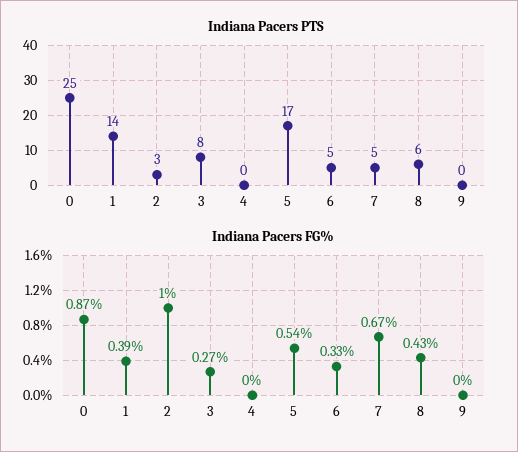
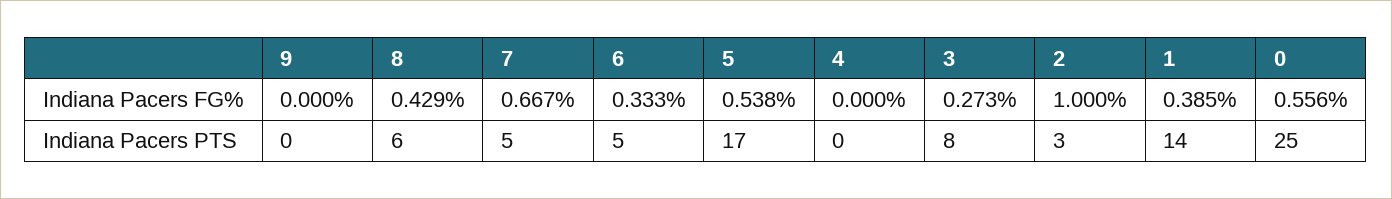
Indiana Pacers FG%, 0: 0.87 -> 0.556

